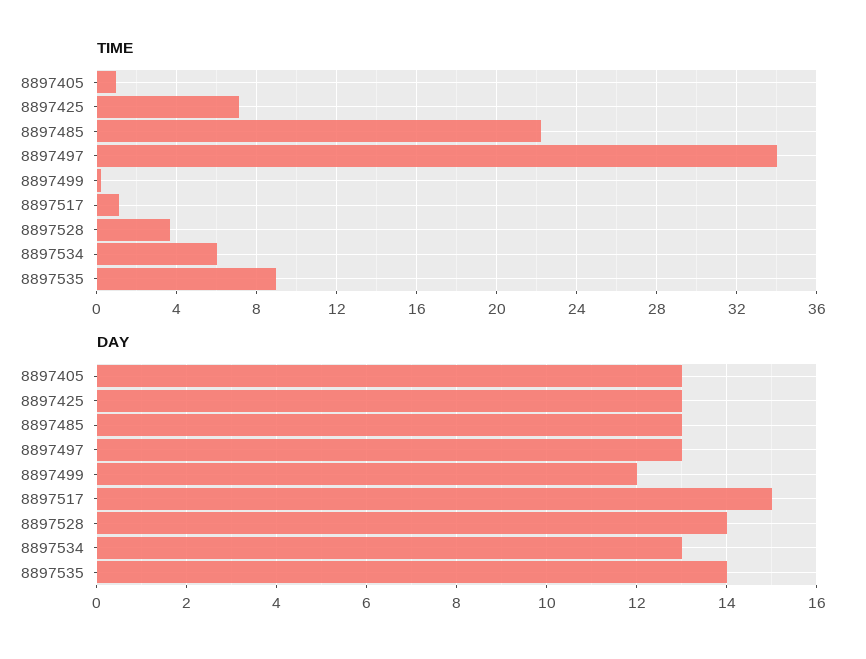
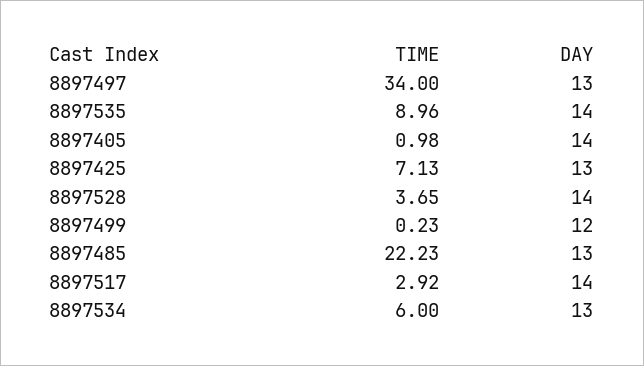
TIME, 8897517: 1 -> 2.92
DAY, 8897405: 13 -> 14
DAY, 8897517: 15 -> 14

